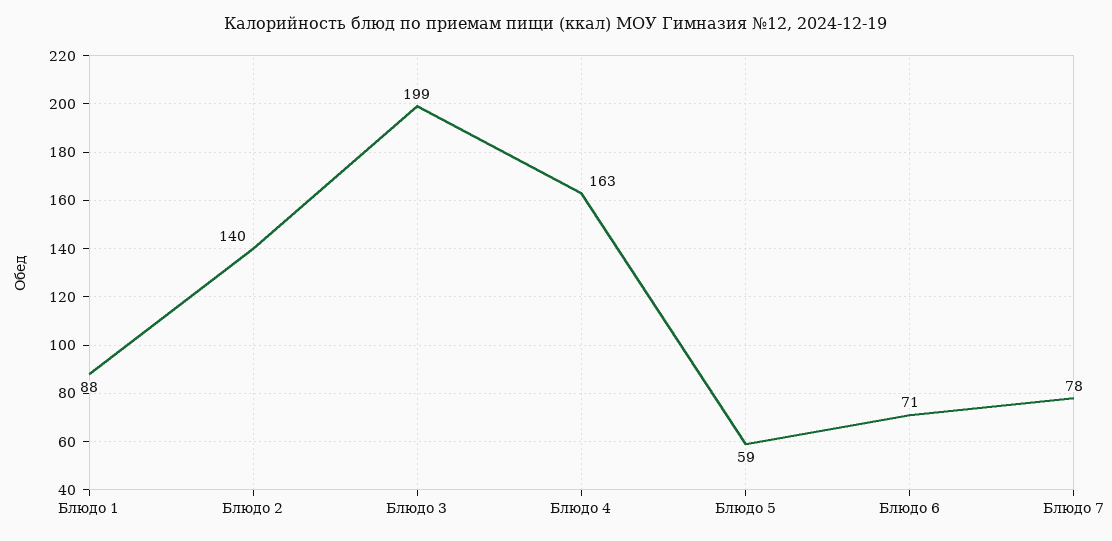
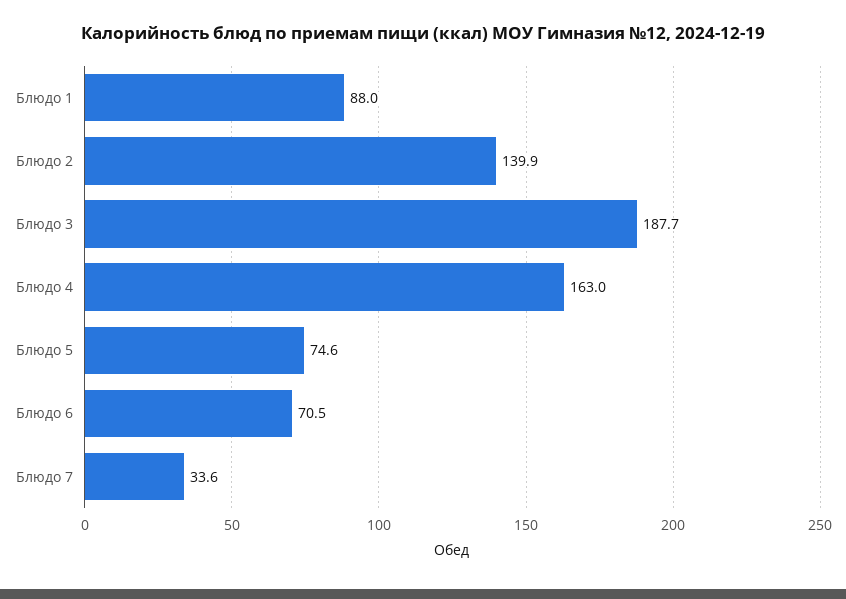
Блюдо 3: 199 -> 187.7
Блюдо 5: 59 -> 74.6
Блюдо 7: 78 -> 33.6

